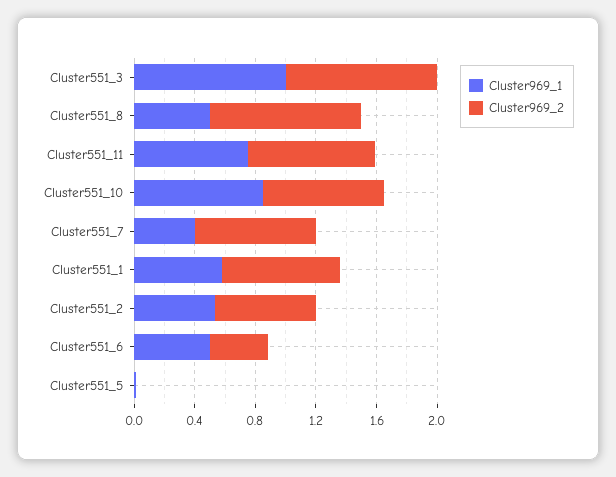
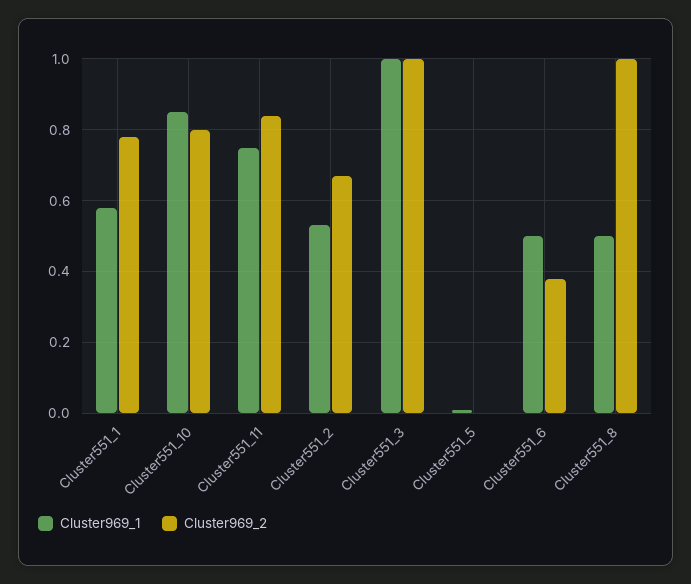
Cluster969_1, Cluster551_7: 0.4 -> none
Cluster969_2, Cluster551_7: 0.8 -> none

